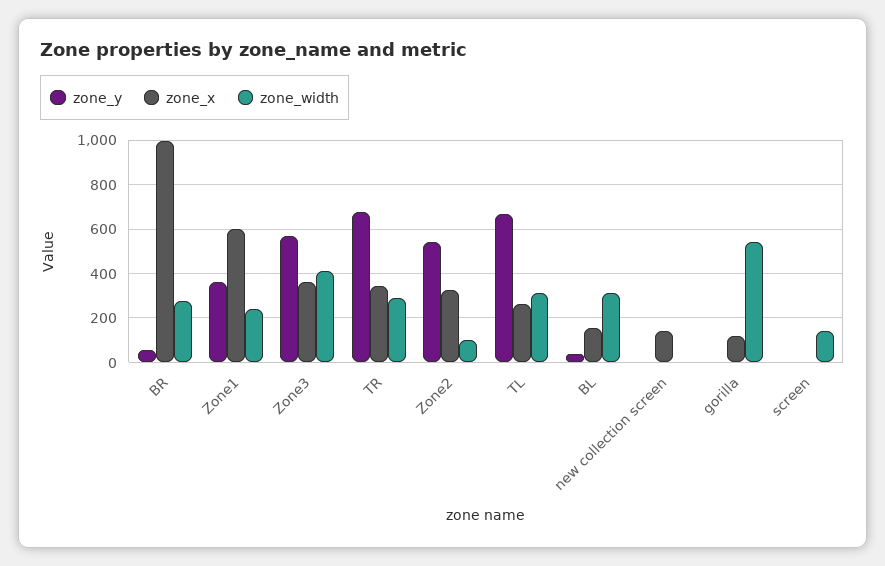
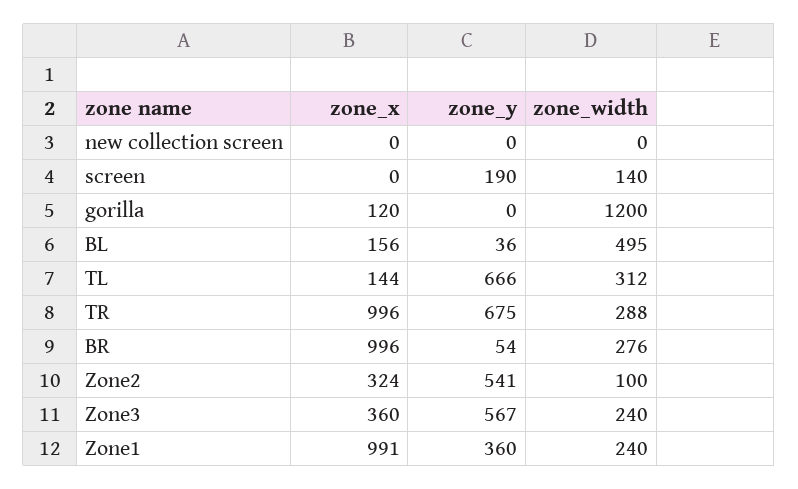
zone_x, Zone1: 600 -> 991
zone_width, Zone3: 400 -> 240
zone_x, TR: 350 -> 996
zone_x, TL: 250 -> 144
zone_width, BL: 300 -> 495
zone_x, new collection screen: 150 -> 0
zone_width, gorilla: 550 -> 1200
zone_y, screen: 0 -> 190

